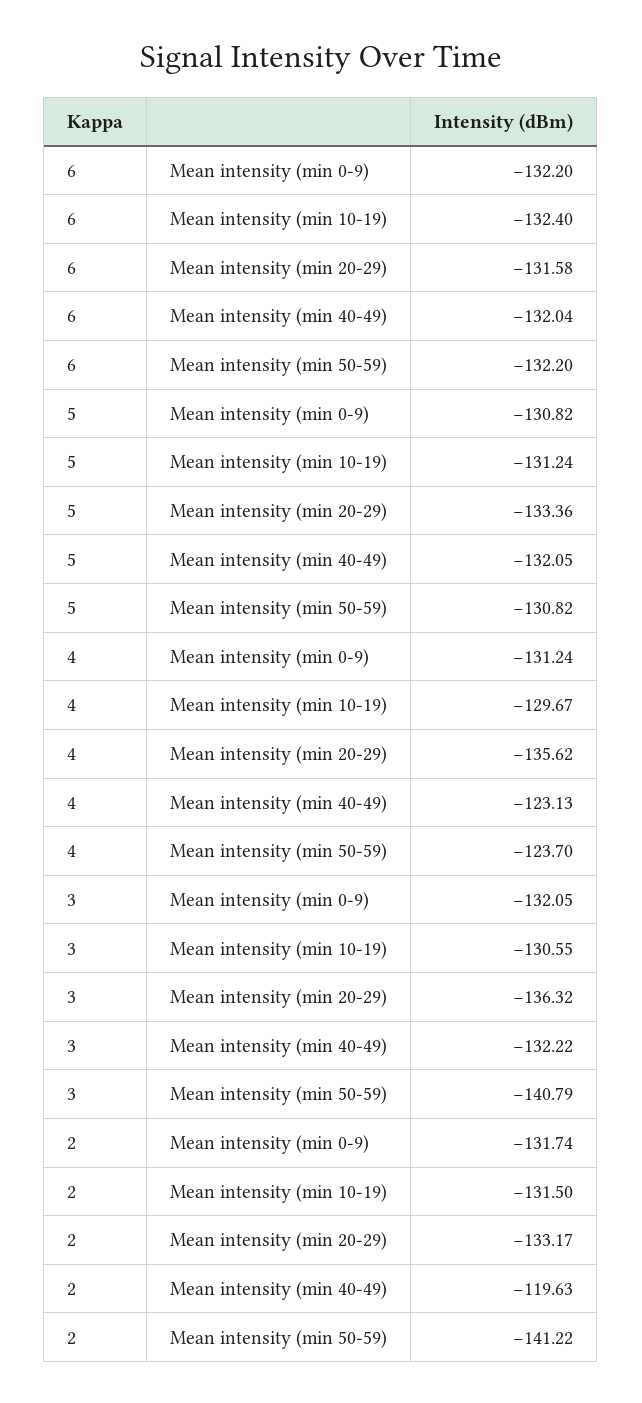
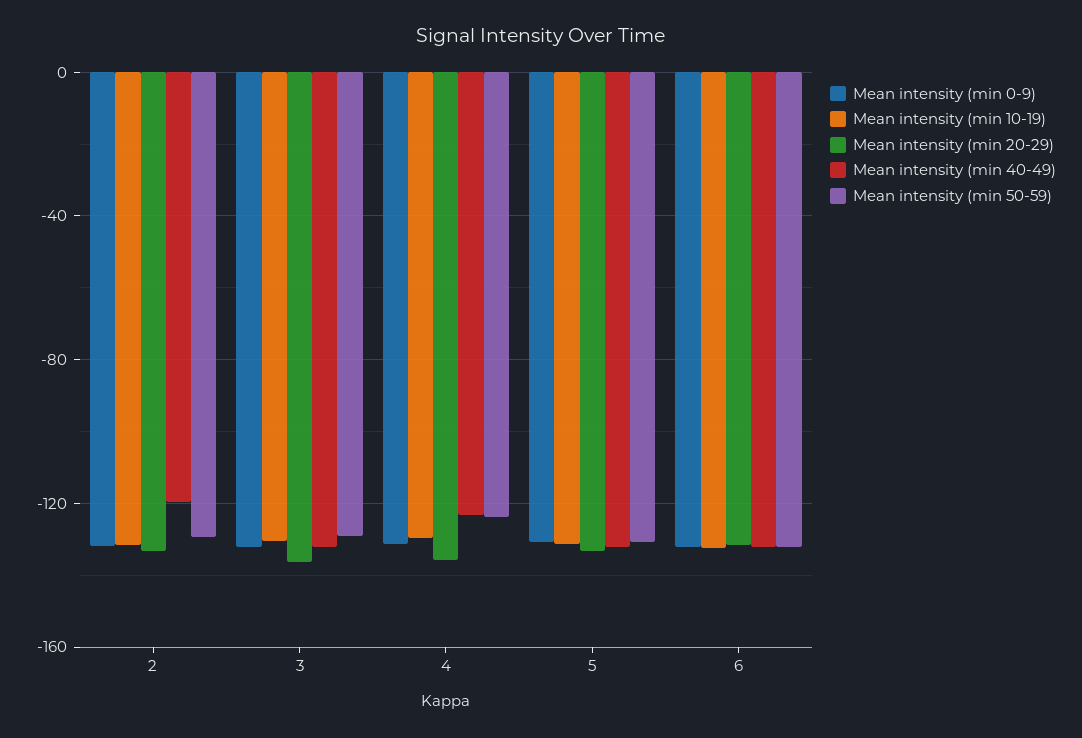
Mean intensity (min 50-59), 3: -140.79 -> -130
Mean intensity (min 50-59), 2: -141.22 -> -130

